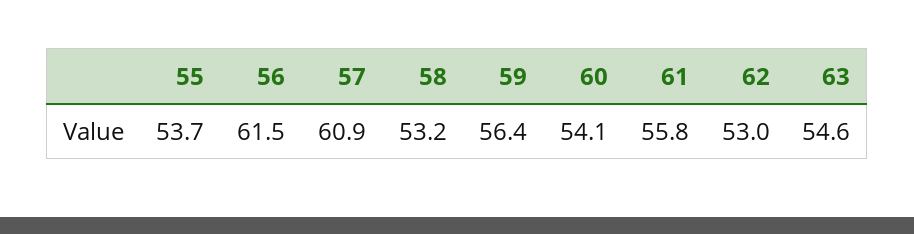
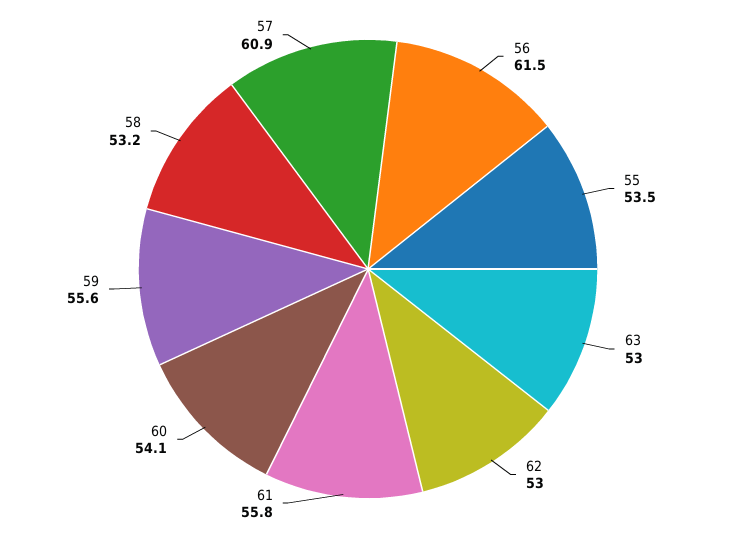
55: 53.7 -> 53.5
59: 56.4 -> 55.6
63: 54.6 -> 53

